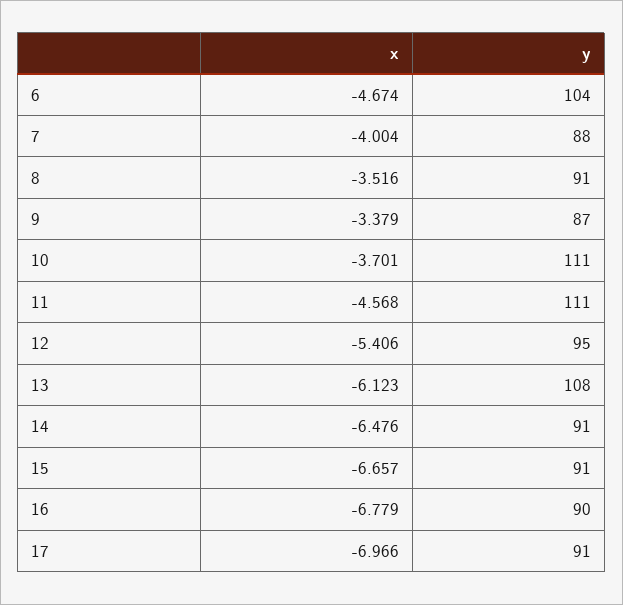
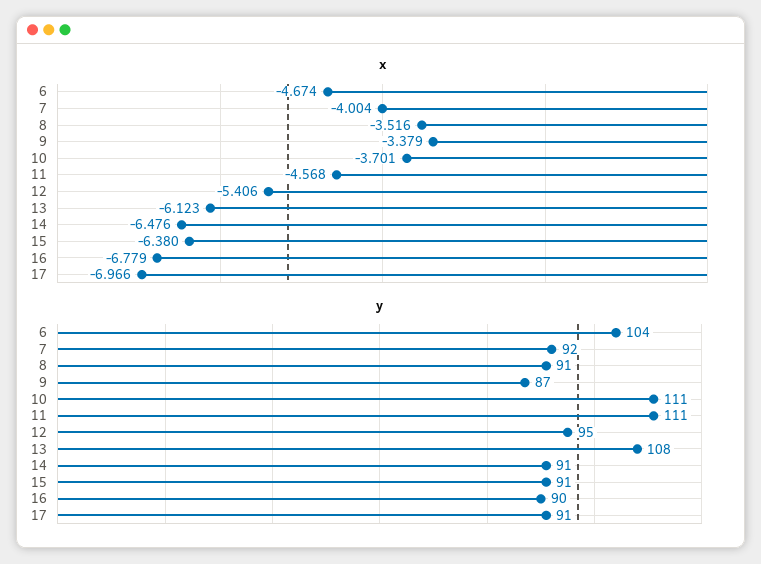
y, 7: 88 -> 92
x, 15: -6.657 -> -6.38

